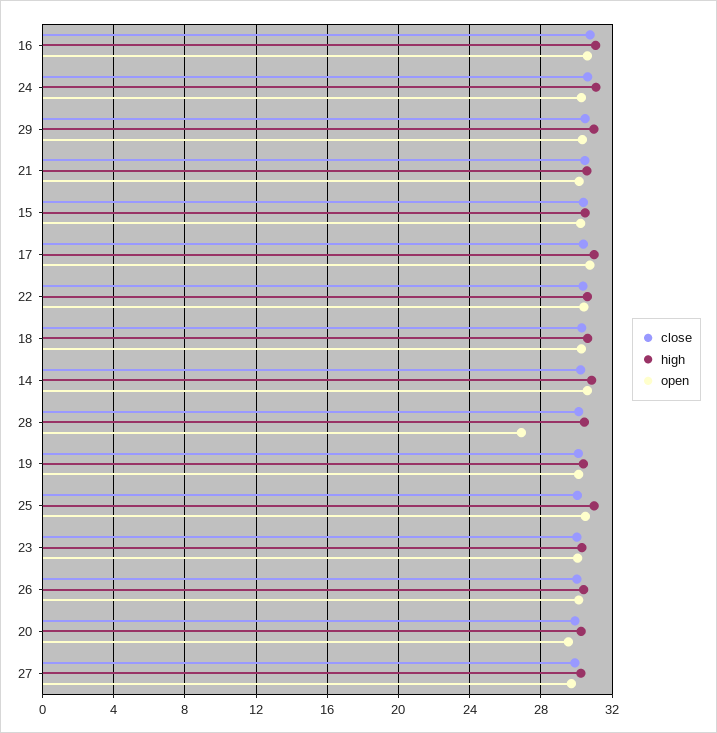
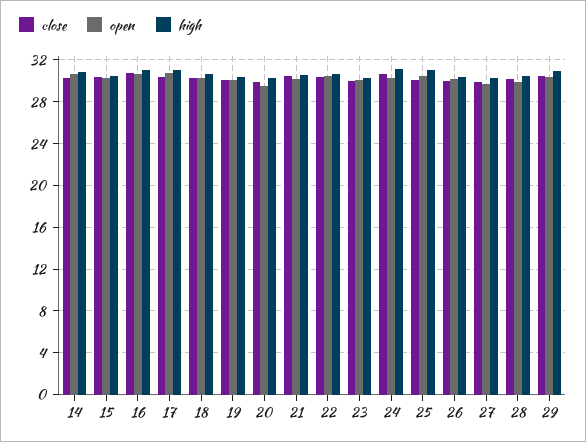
open, 28: 27 -> 30

